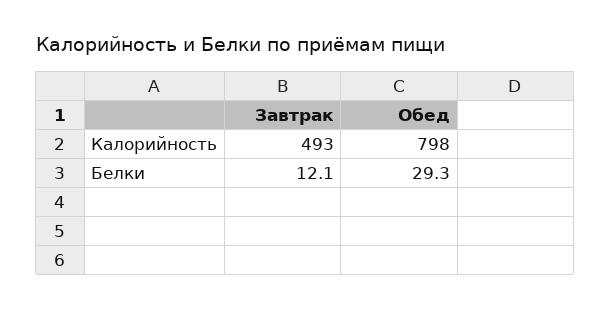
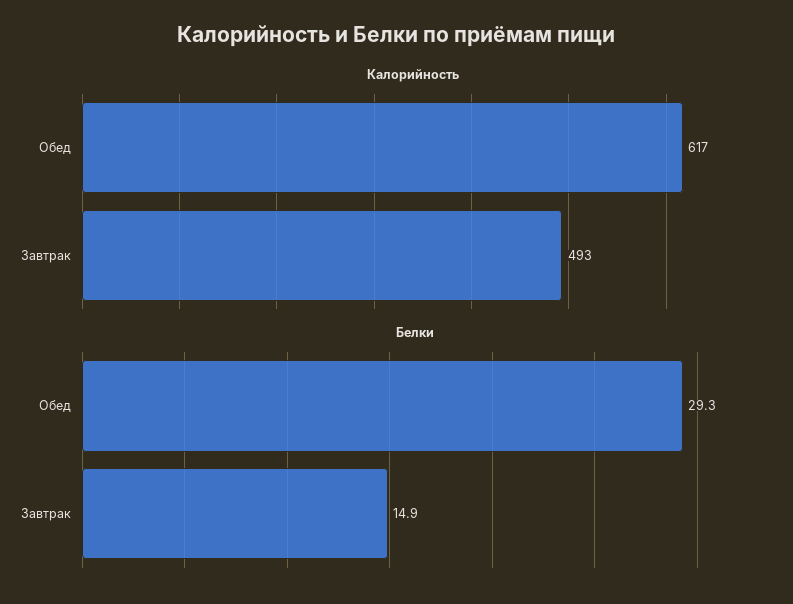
Калорийность, Обед: 798 -> 617
Белки, Завтрак: 12.1 -> 14.9

